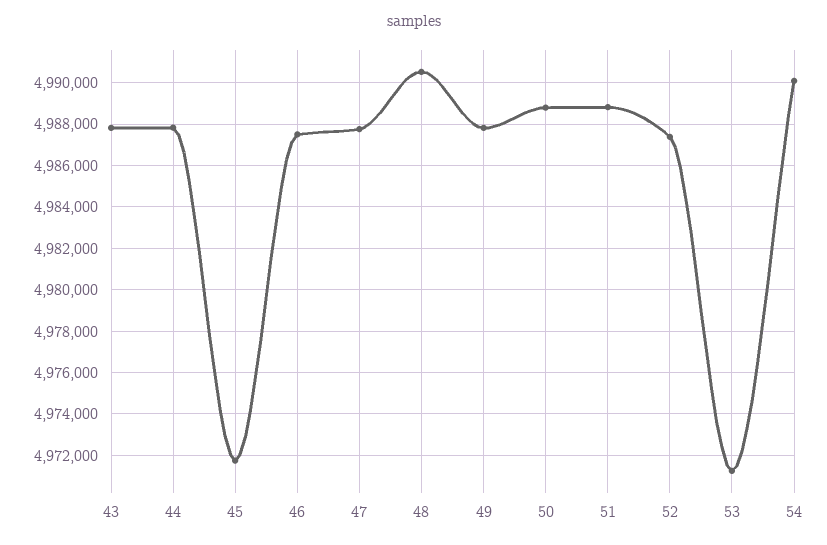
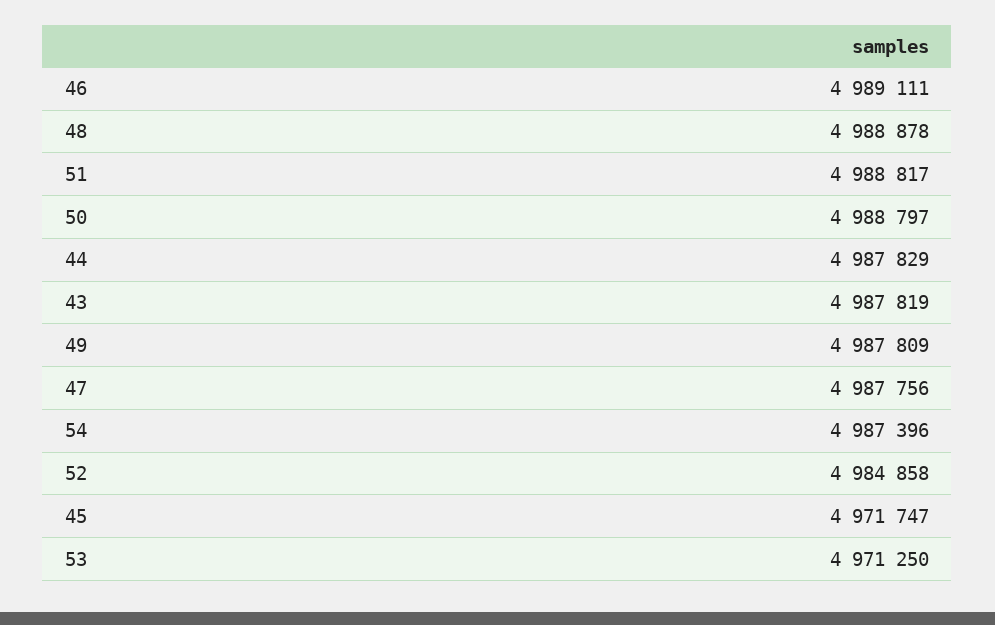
46: 4987500 -> 4989111
48: 4990500 -> 4988878
52: 4987500 -> 4984858
54: 4990000 -> 4987396

